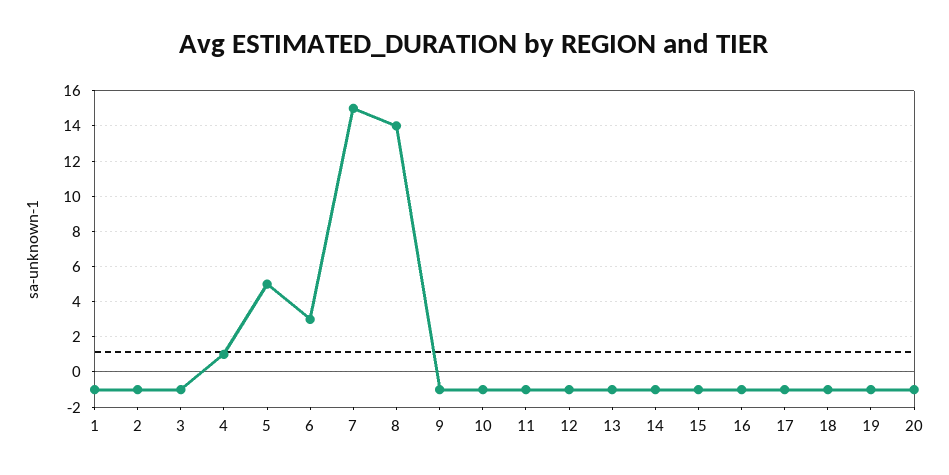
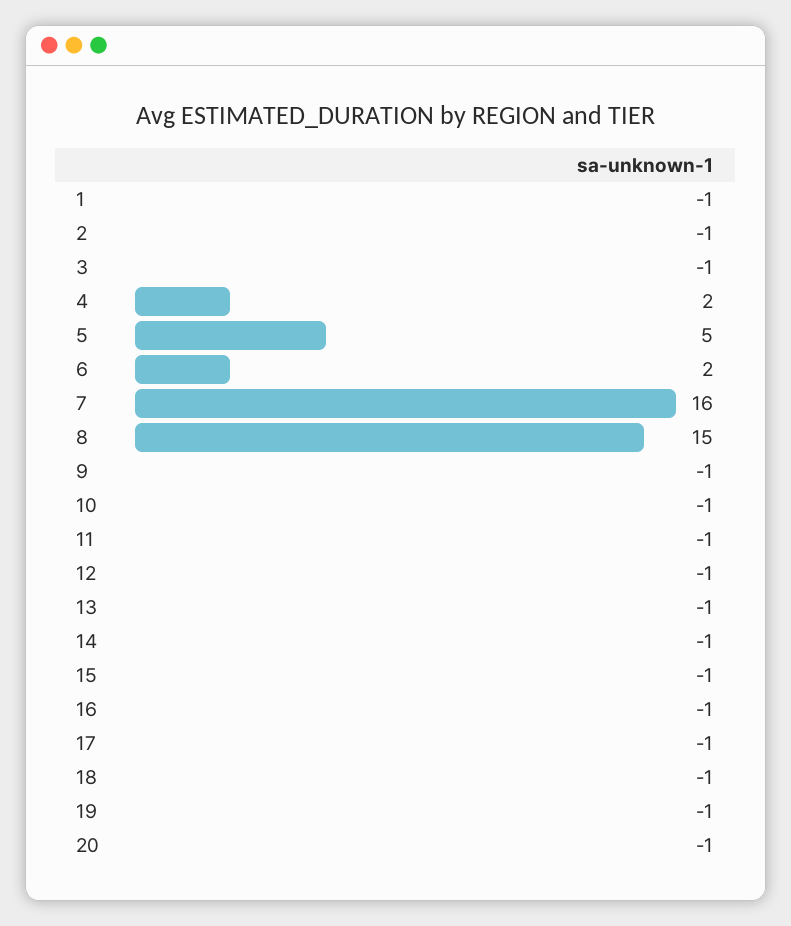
4: 1 -> 2
6: 3 -> 2
7: 15 -> 16
8: 14 -> 15

